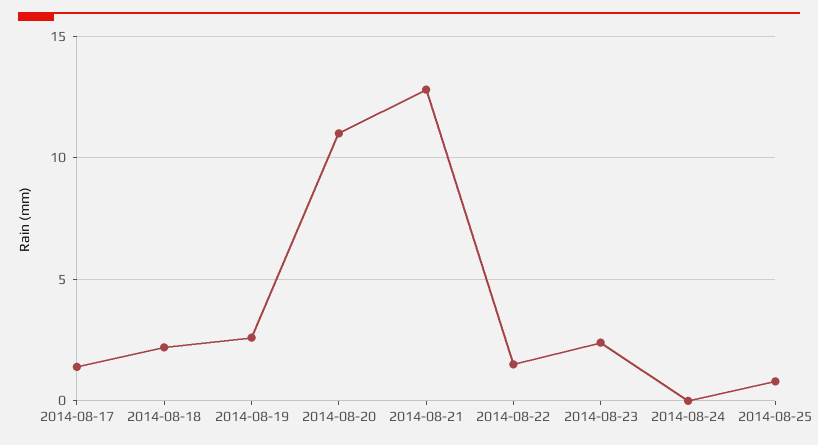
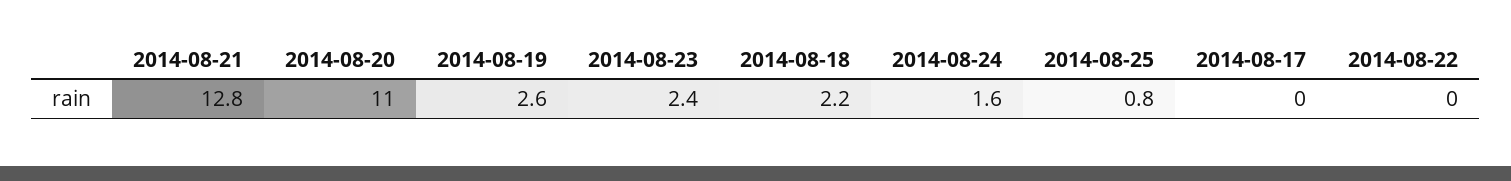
2014-08-17: 1.5 -> 0
2014-08-22: 1.5 -> 0
2014-08-24: 0 -> 1.6

